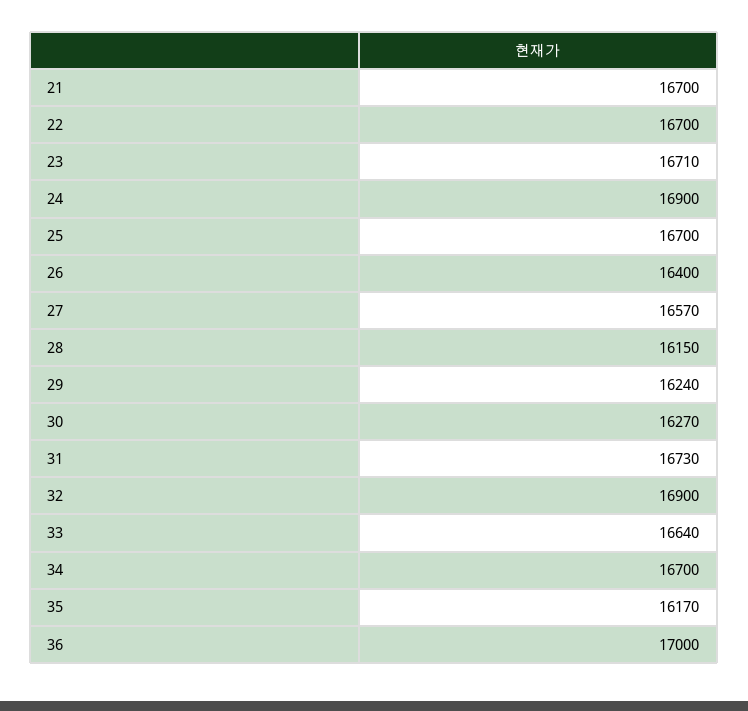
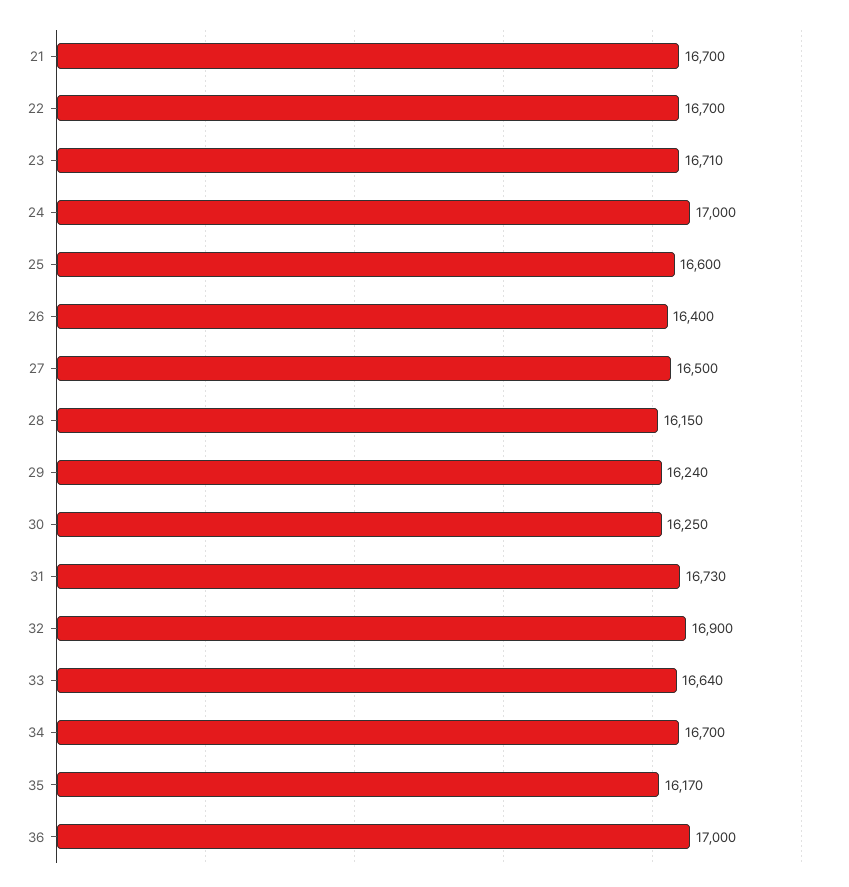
24: 16900 -> 17000
25: 16700 -> 16600
27: 16570 -> 16500
30: 16270 -> 16250

